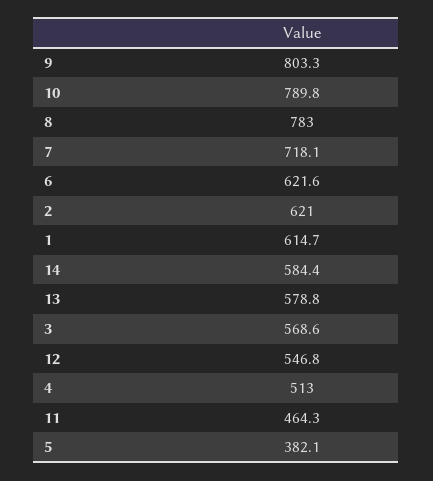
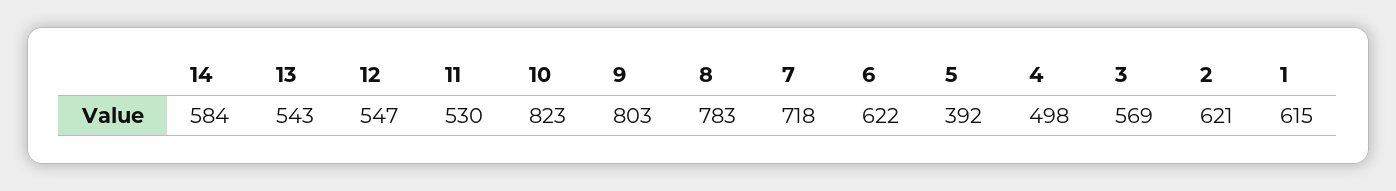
10: 789.8 -> 823
13: 578.8 -> 543
4: 513 -> 498
11: 464.3 -> 530
5: 382.1 -> 392

